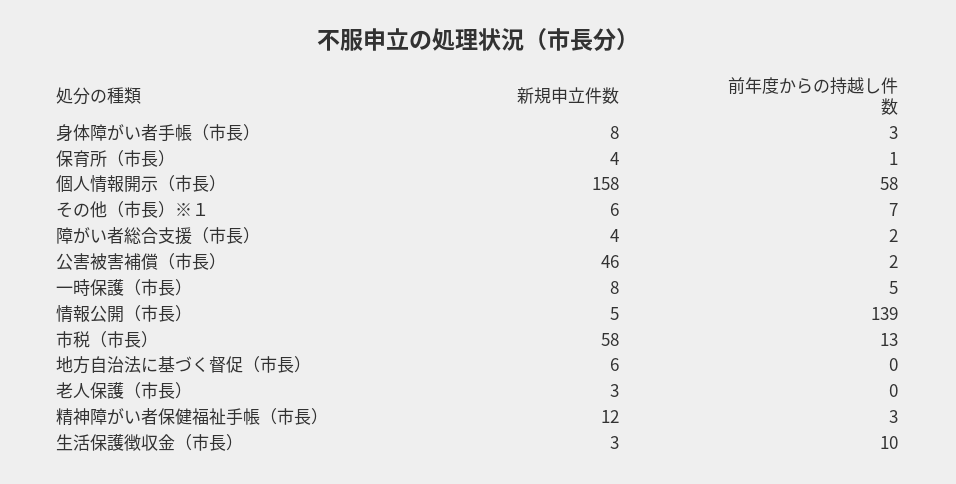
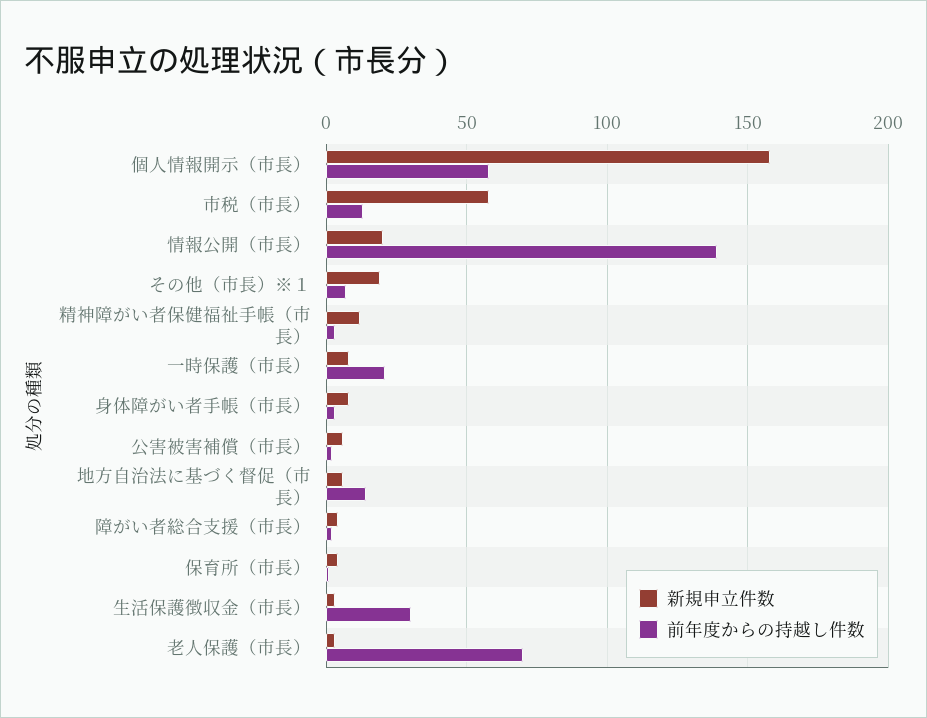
新規申立件数, その他（市長）※１: 6 -> 20
新規申立件数, 公害被害補償（市長）: 46 -> 5
前年度からの持越し件数, 一時保護（市長）: 5 -> 20
新規申立件数, 情報公開（市長）: 5 -> 20
前年度からの持越し件数, 地方自治法に基づく督促（市長）: 0 -> 15
前年度からの持越し件数, 老人保護（市長）: 0 -> 70
前年度からの持越し件数, 生活保護徴収金（市長）: 10 -> 30

